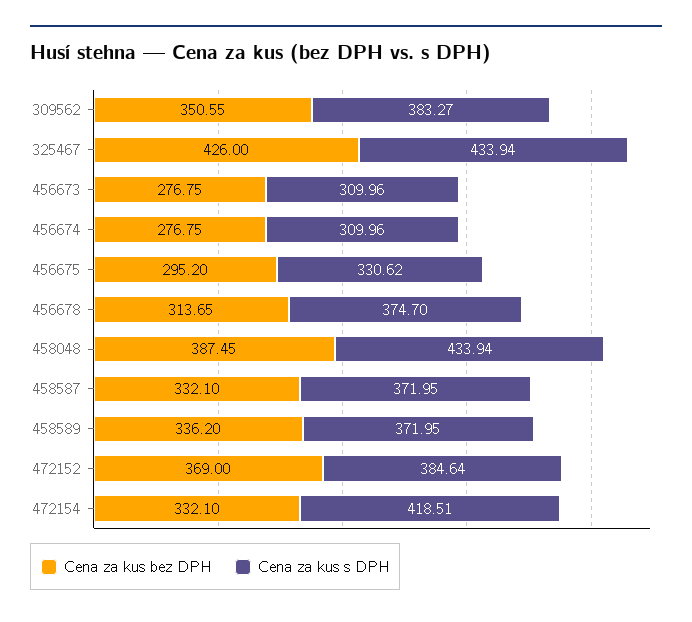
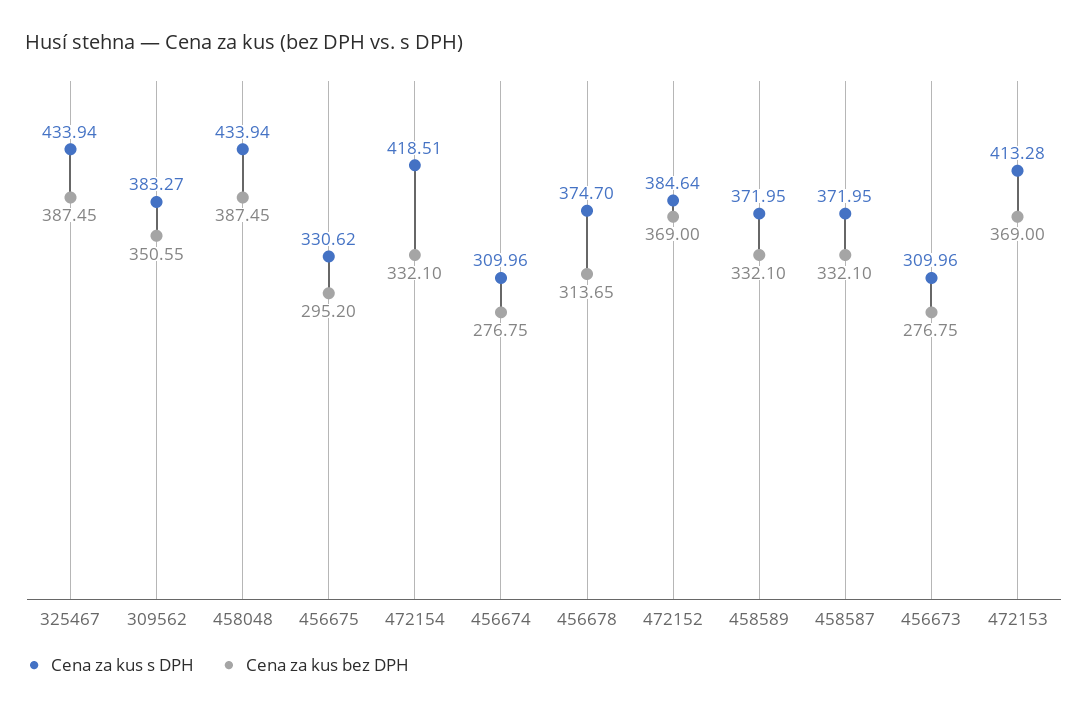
Cena za kus bez DPH, 325467: 426 -> 387.45
Cena za kus bez DPH, 458589: 336.2 -> 332.1
Cena za kus s DPH, 472153: none -> 413.28
Cena za kus bez DPH, 472153: none -> 369

